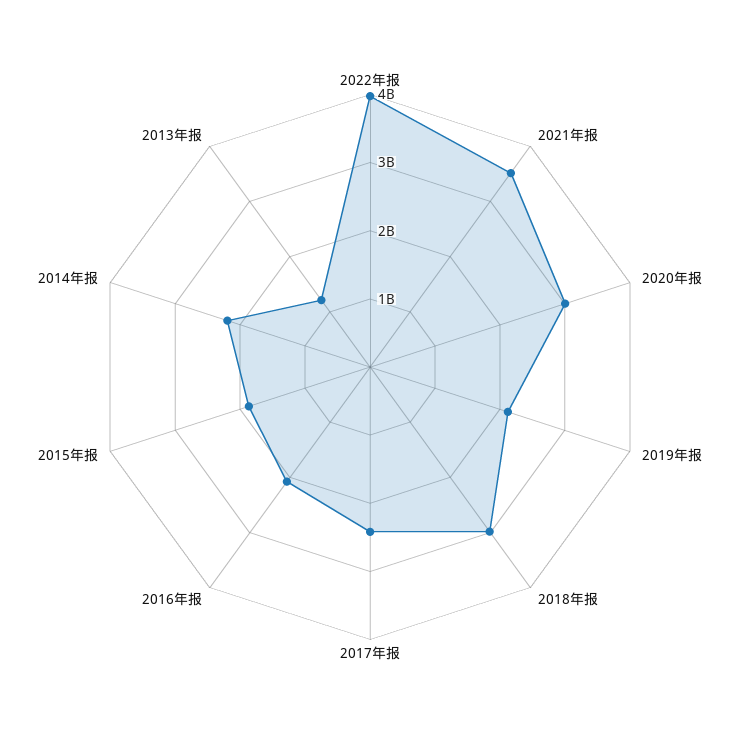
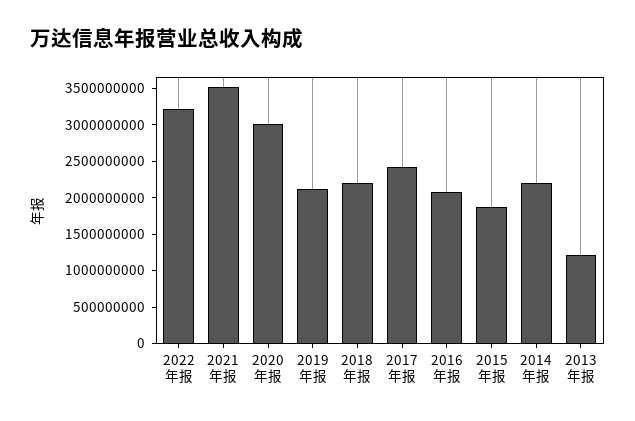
2022年报: 4000000000 -> 3250000000
2018年报: 3000000000 -> 2250000000

